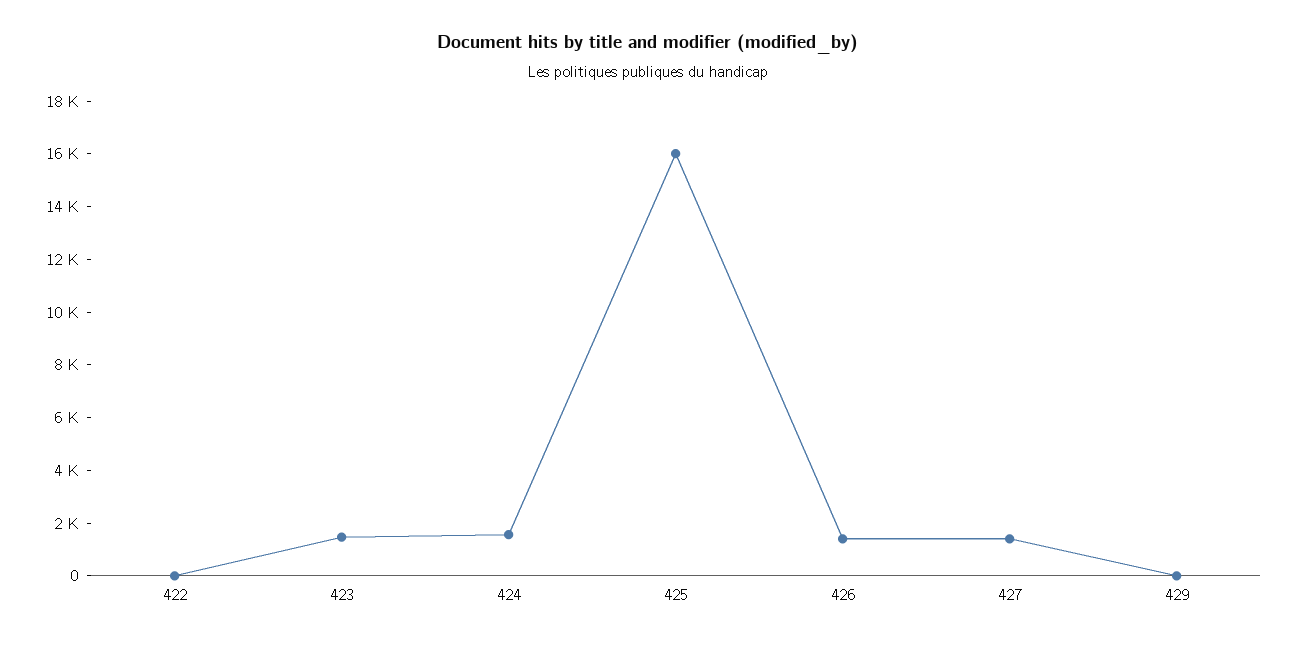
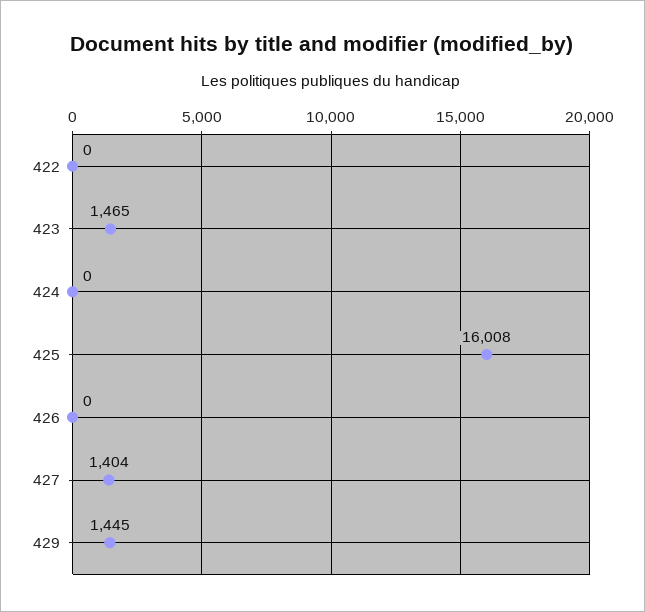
424: 1500 -> 0
426: 1500 -> 0
429: 0 -> 1445

